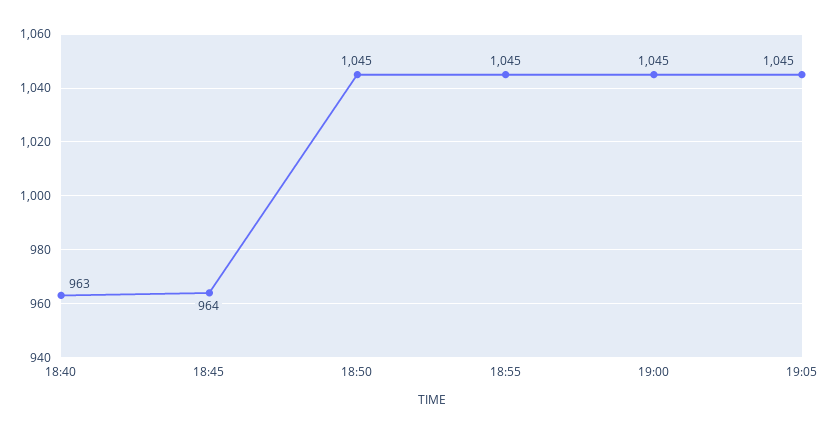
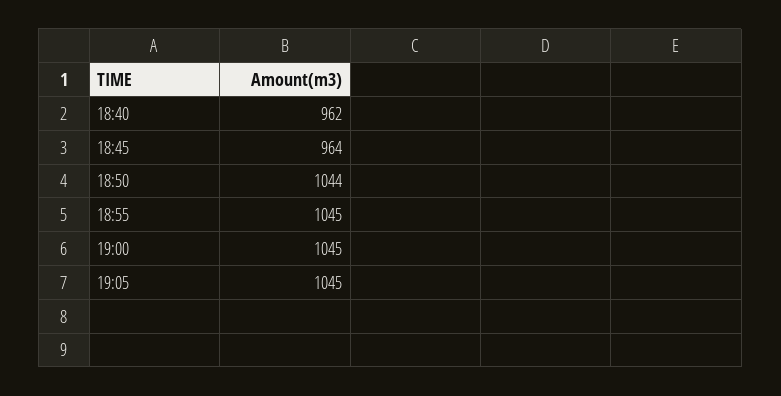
18:40: 963 -> 962
18:50: 1045 -> 1044

